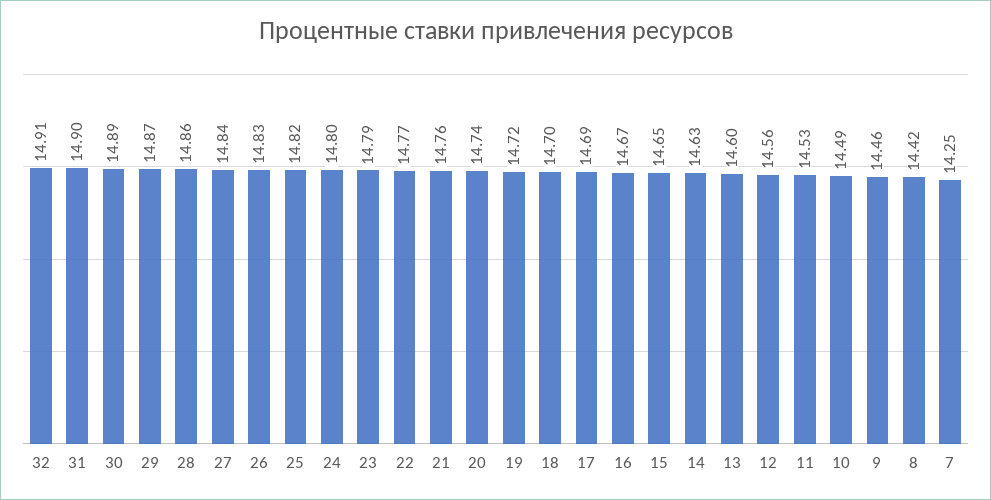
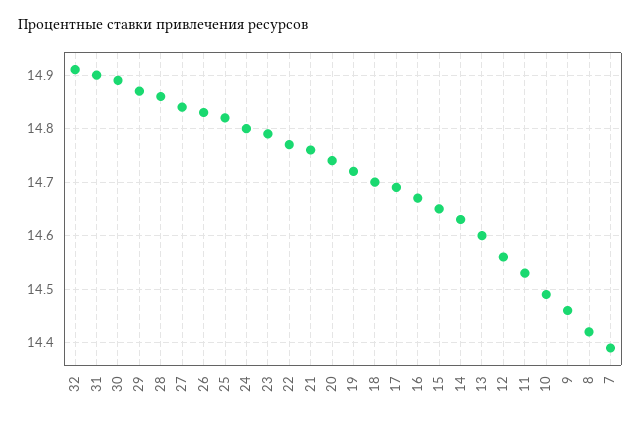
7: 14.25 -> 14.4

